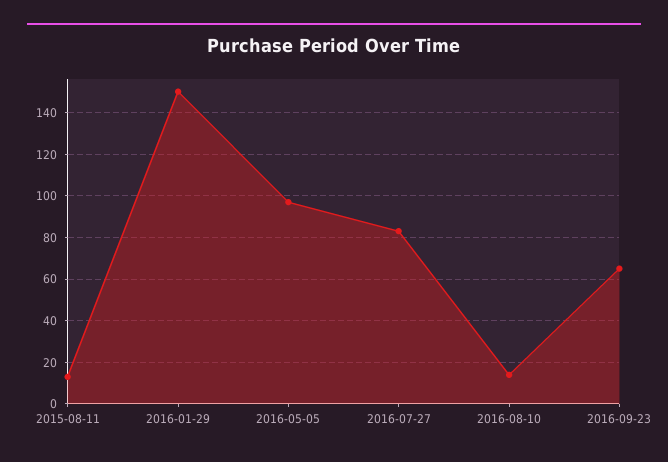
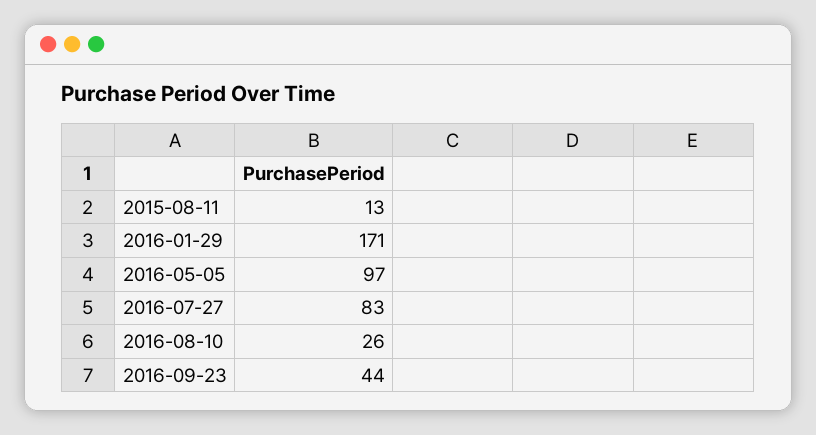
2016-01-29: 150 -> 171
2016-08-10: 15 -> 26
2016-09-23: 65 -> 44

